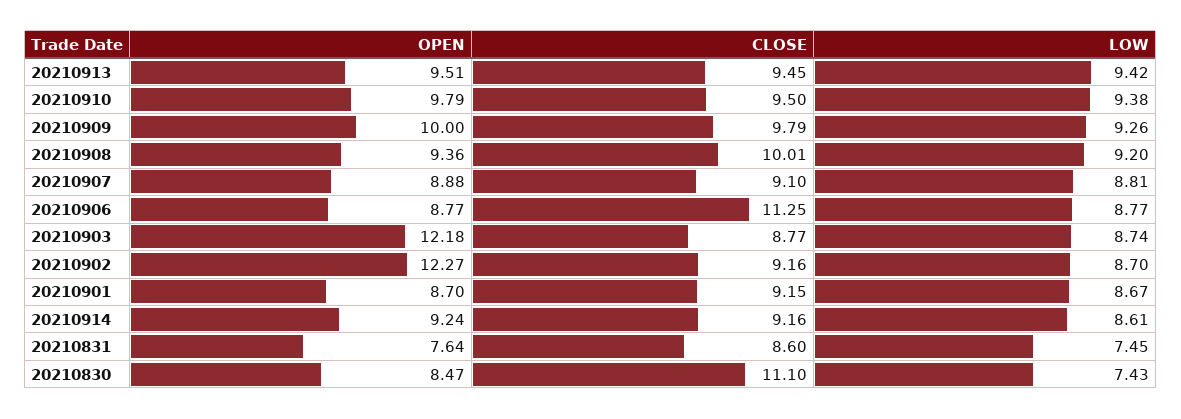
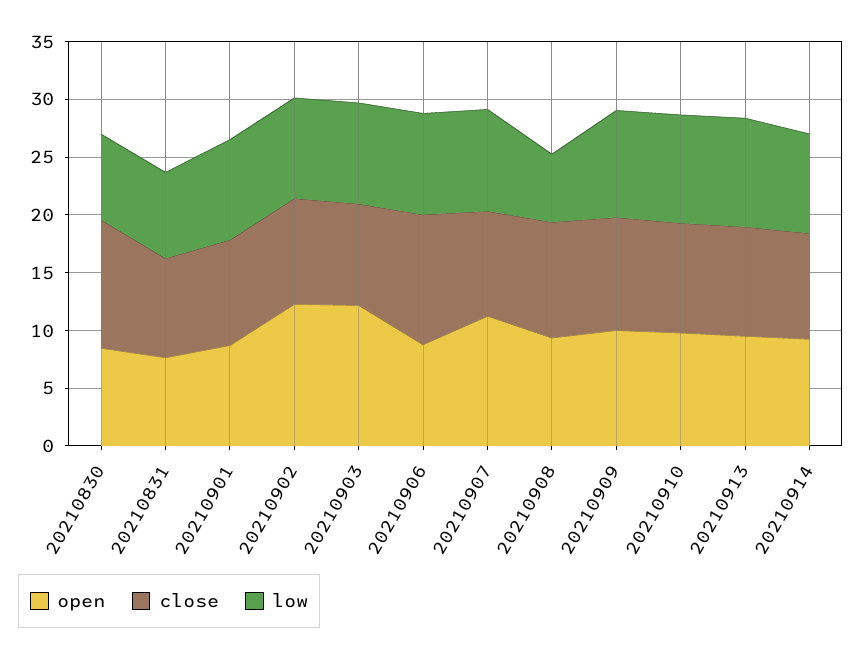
LOW, 20210908: 9.2 -> 6
OPEN, 20210907: 8.88 -> 11

